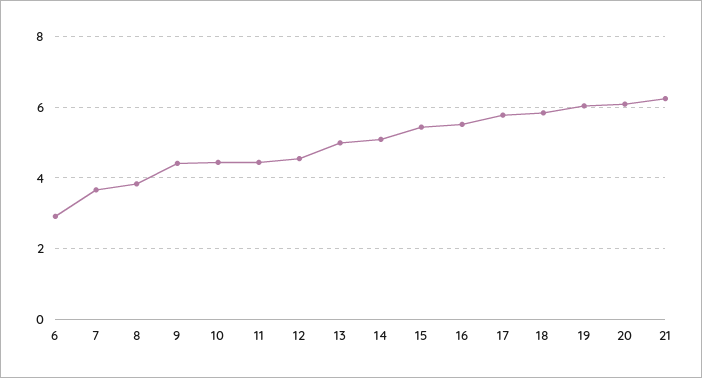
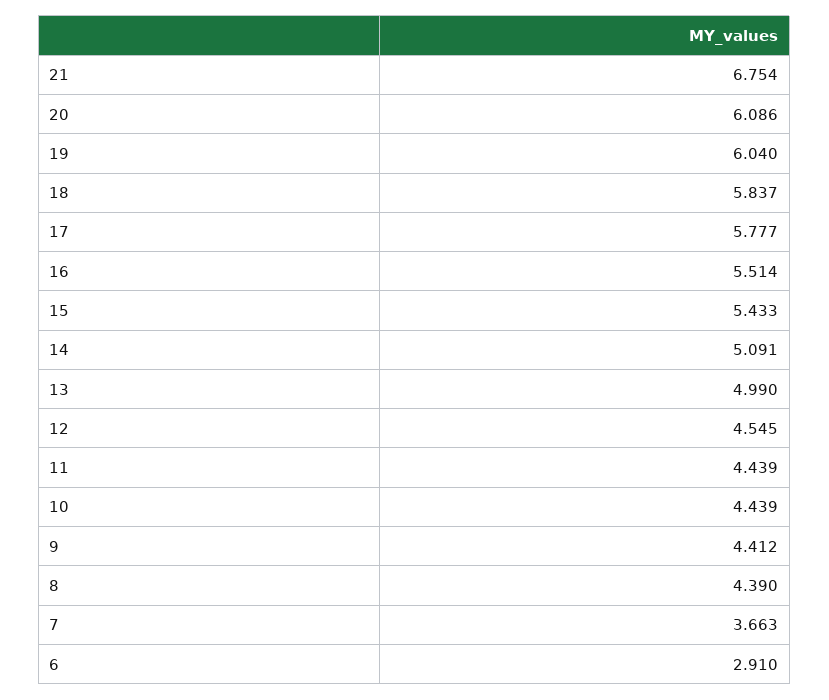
8: 3.8 -> 4.39
21: 6.2 -> 6.754

